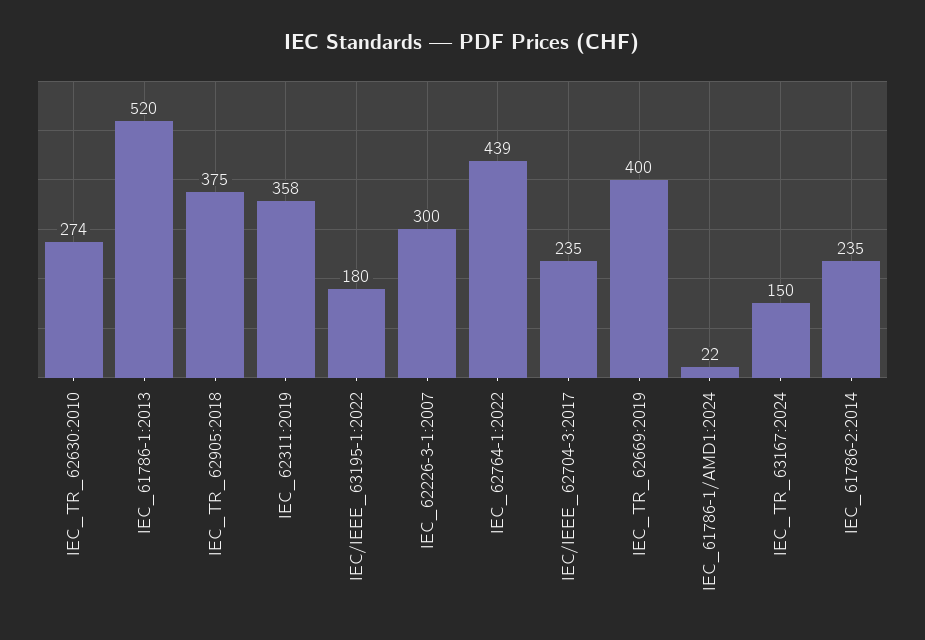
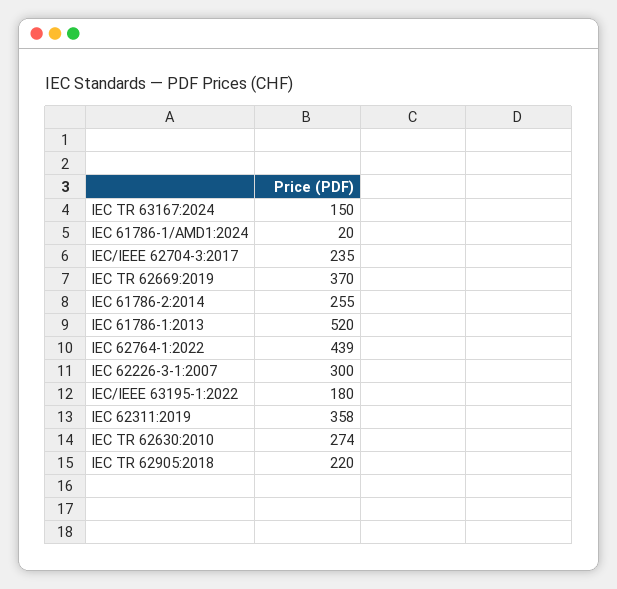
IEC_TR_62905:2018: 375 -> 220
IEC_TR_62669:2019: 400 -> 370
IEC_61786-1/AMD1:2024: 22 -> 20
IEC_61786-2:2014: 235 -> 255

